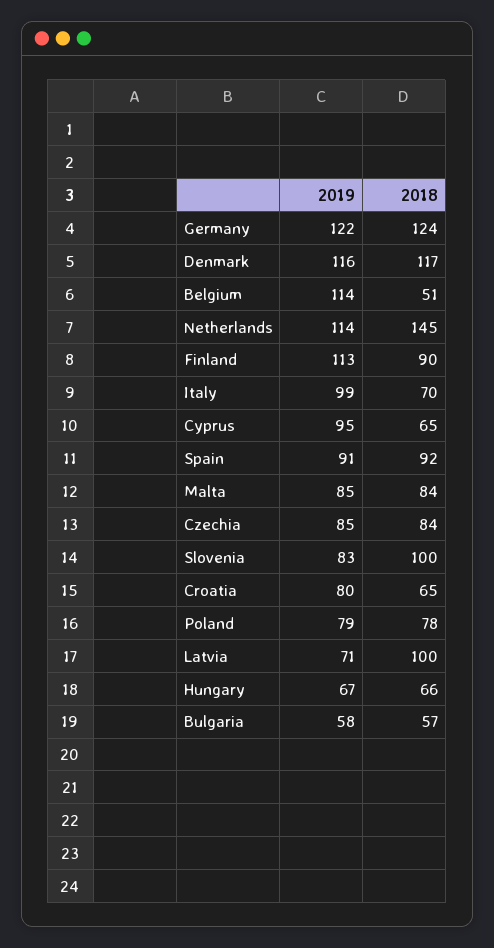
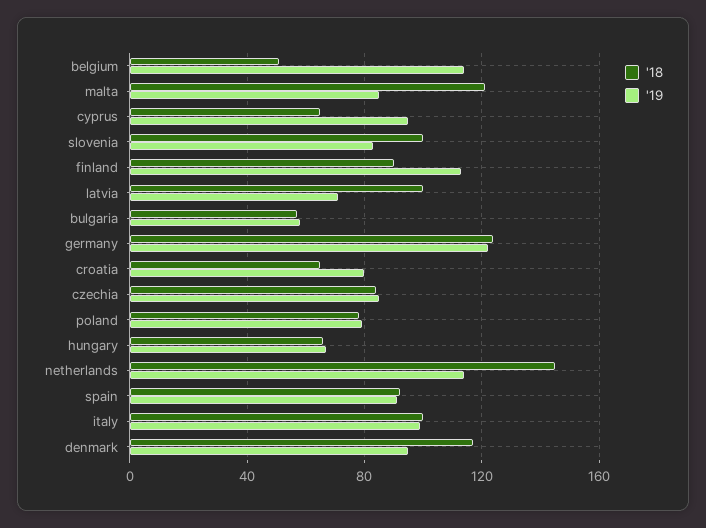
2019, Denmark: 116 -> 95
2018, Italy: 70 -> 100
2018, Malta: 84 -> 120

